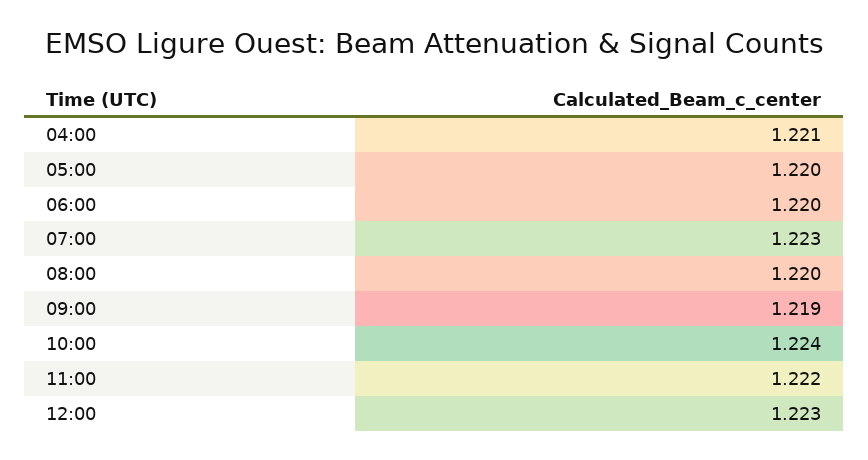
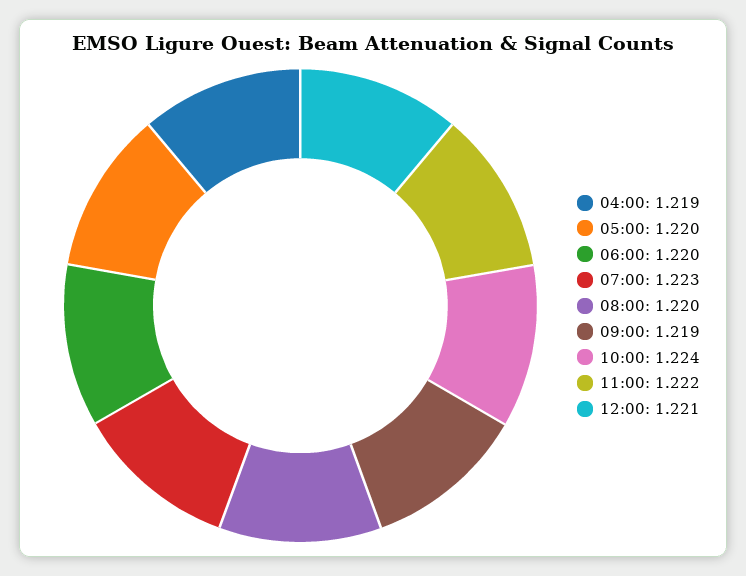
04:00: 1.221 -> 1.219
12:00: 1.223 -> 1.221

